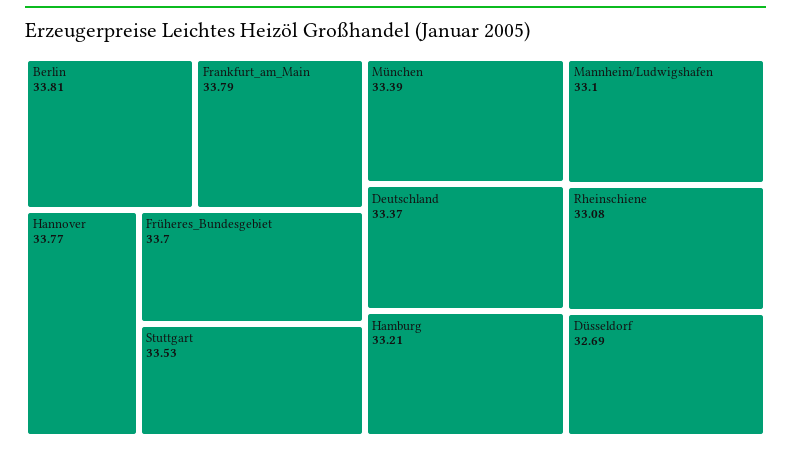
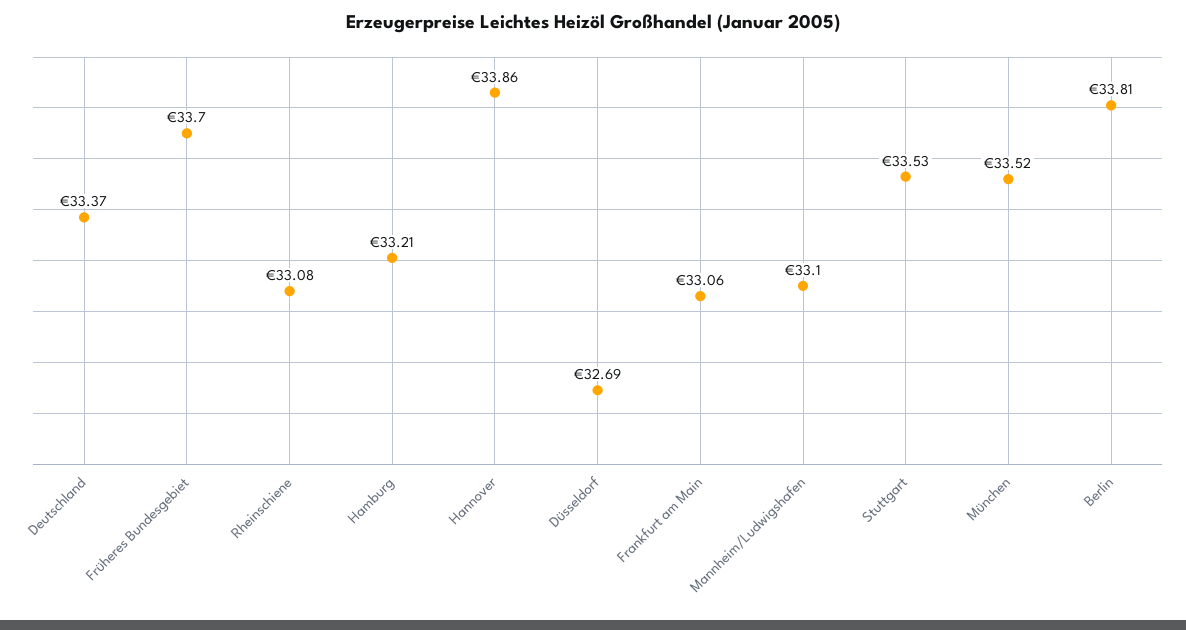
Frankfurt_am_Main: 33.79 -> 33.06
Hannover: 33.77 -> 33.86
München: 33.39 -> 33.52

